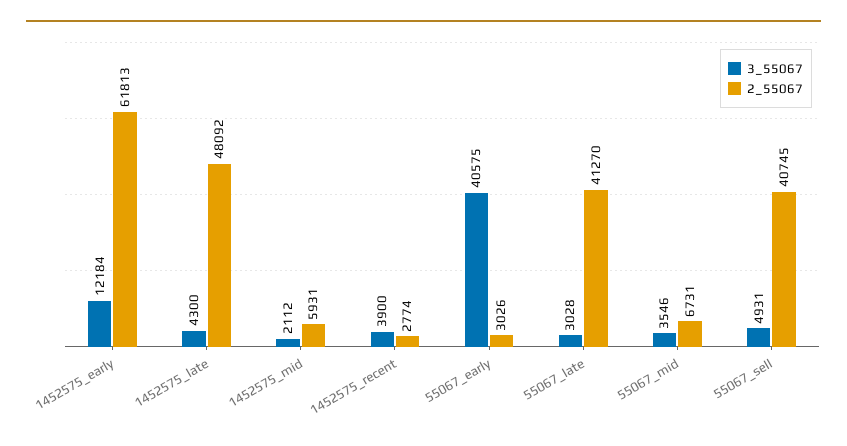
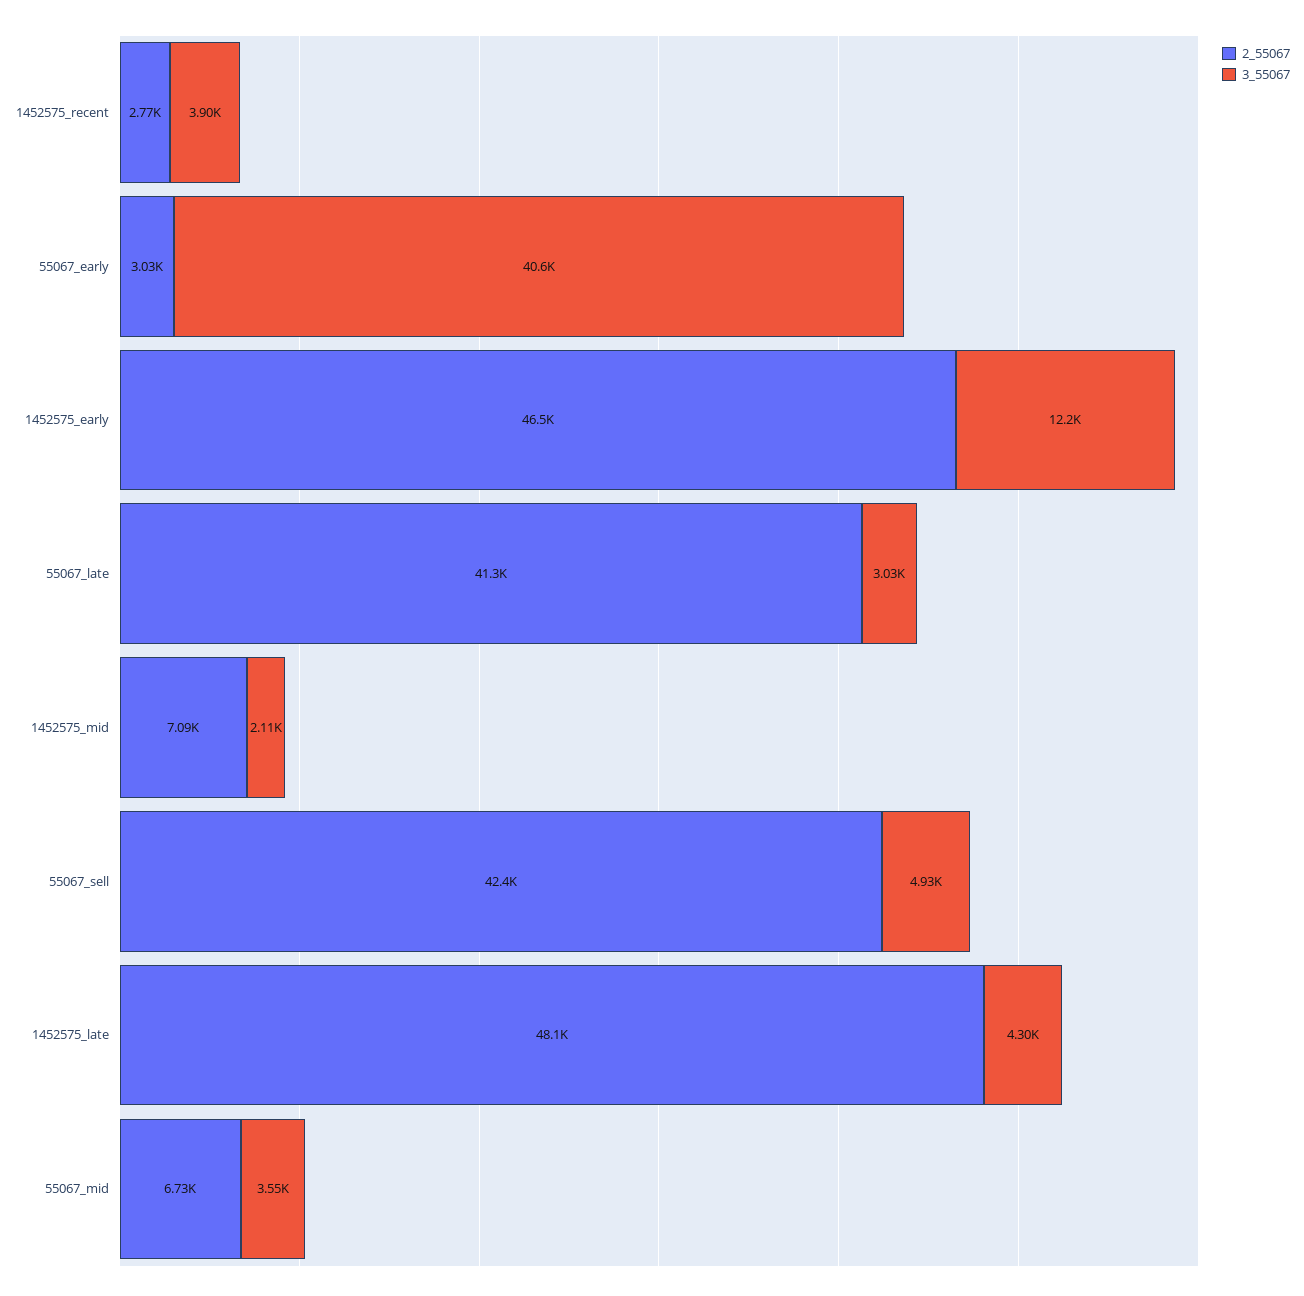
2_55067, 1452575_early: 61813 -> 46500
2_55067, 1452575_mid: 5931 -> 7090
2_55067, 55067_sell: 40745 -> 42400

